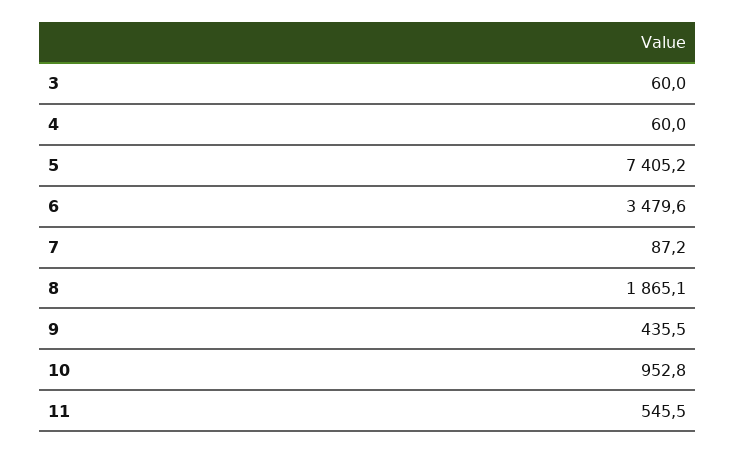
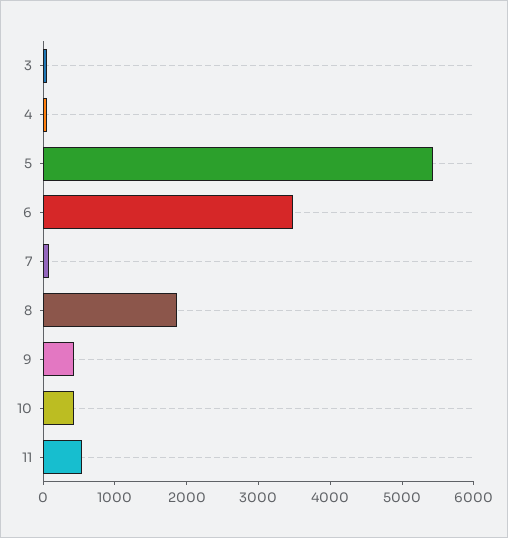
5: 7405.2 -> 5400
10: 952.8 -> 400

